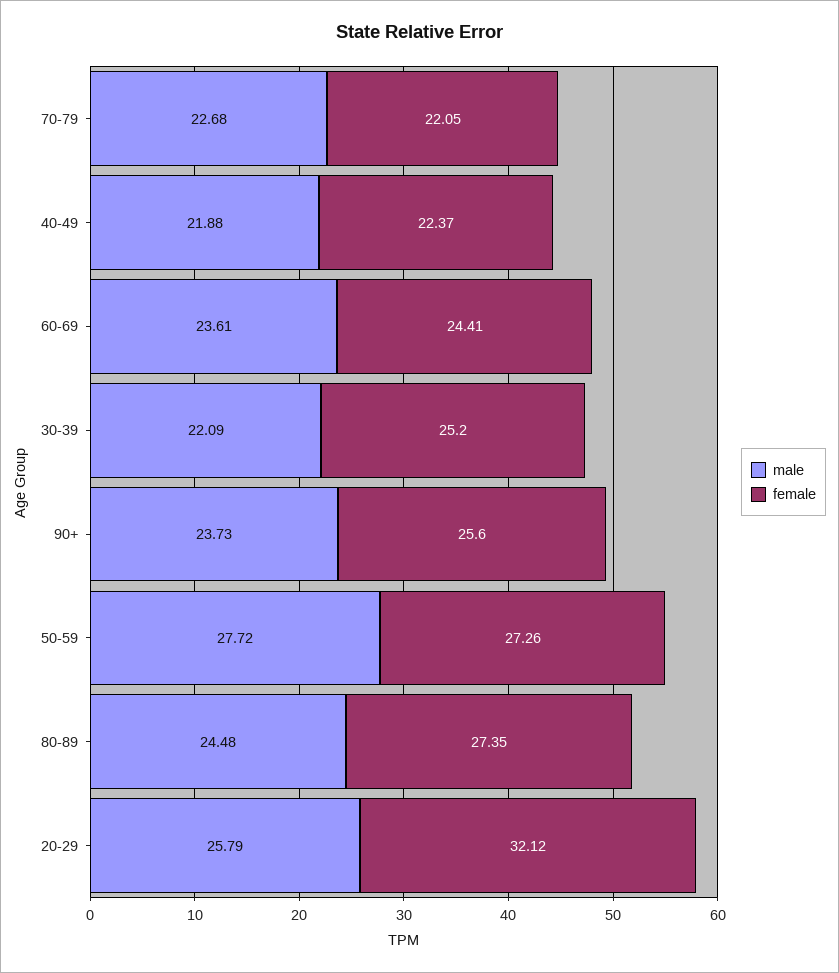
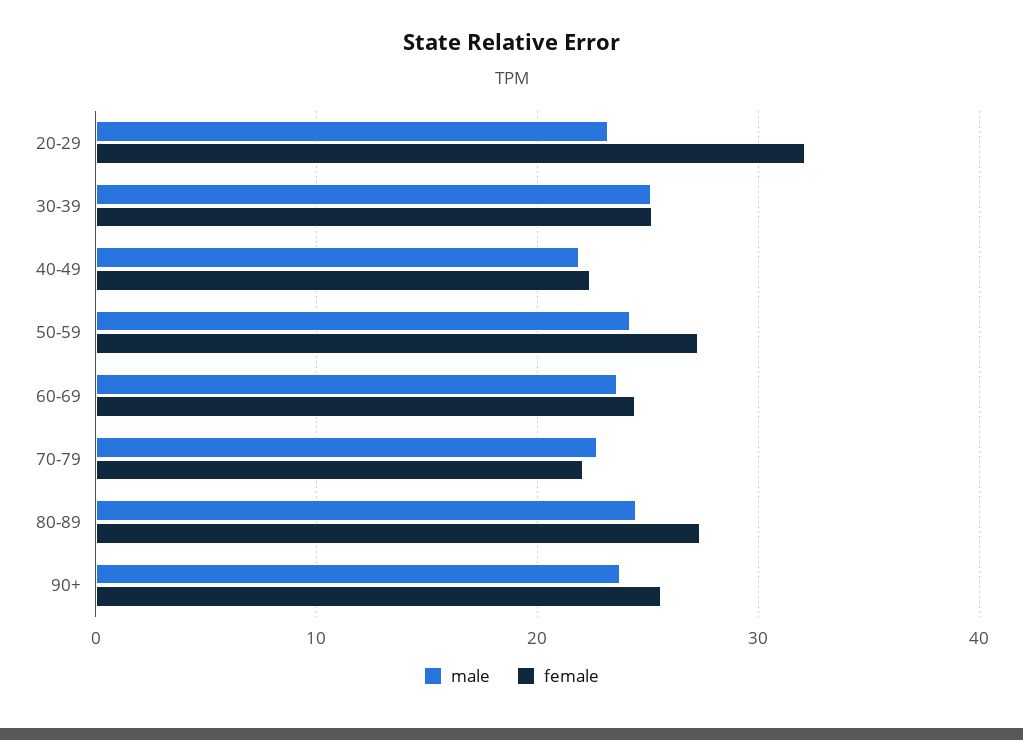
male, 30-39: 22.09 -> 25
male, 50-59: 27.72 -> 24
male, 20-29: 25.79 -> 23

